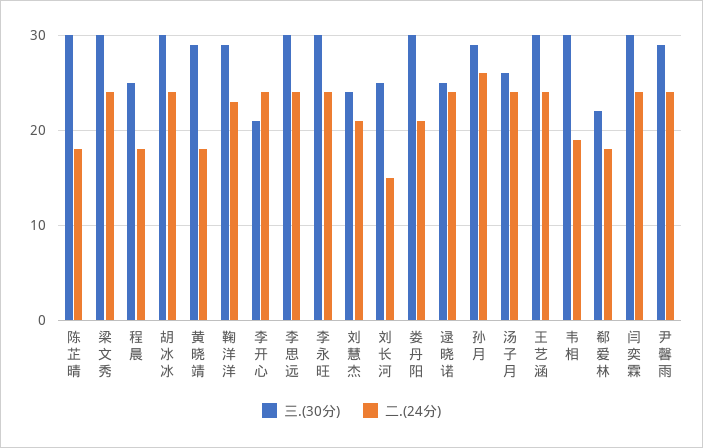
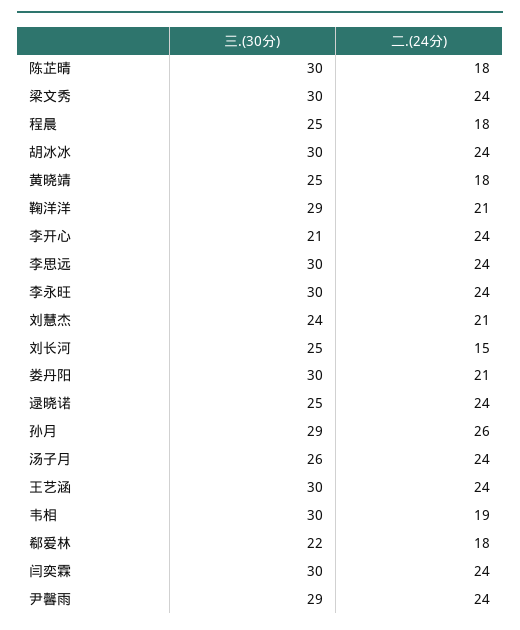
三.(30分), 黄晓靖: 29 -> 25
二.(24分), 鞠洋洋: 23 -> 21

